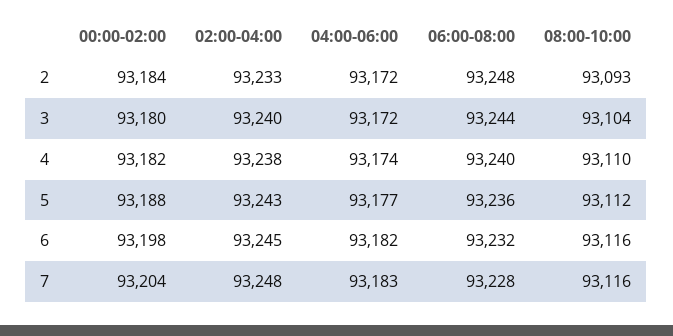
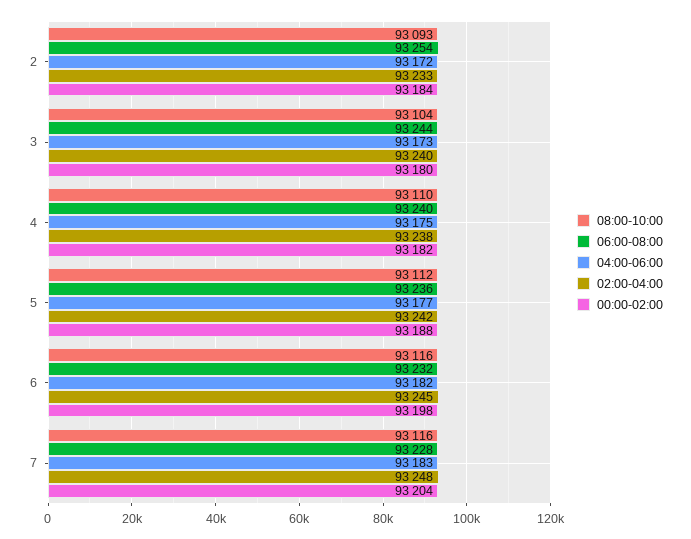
06:00-08:00, 2: 93248 -> 93254
04:00-06:00, 3: 93172 -> 93173
04:00-06:00, 4: 93174 -> 93175
02:00-04:00, 5: 93243 -> 93242

